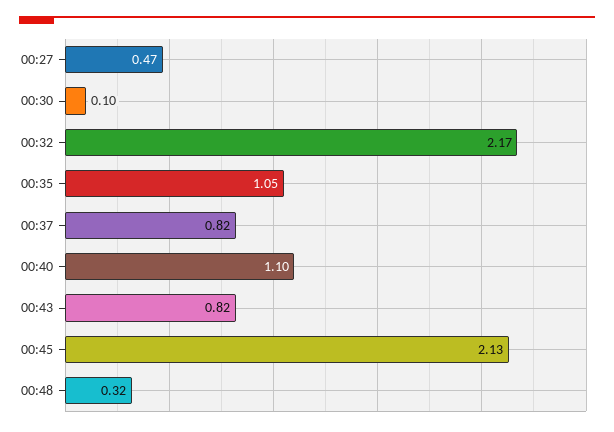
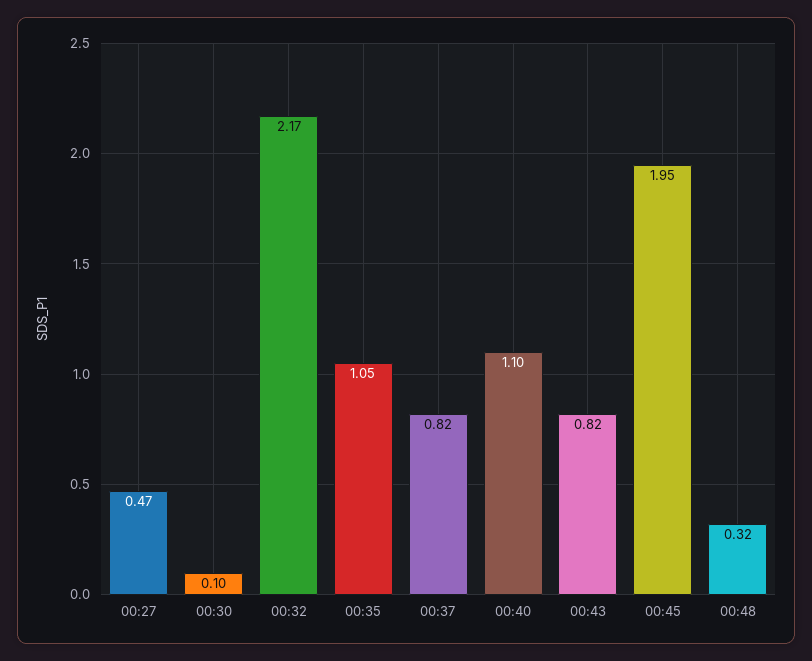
00:45: 2.13 -> 1.95

